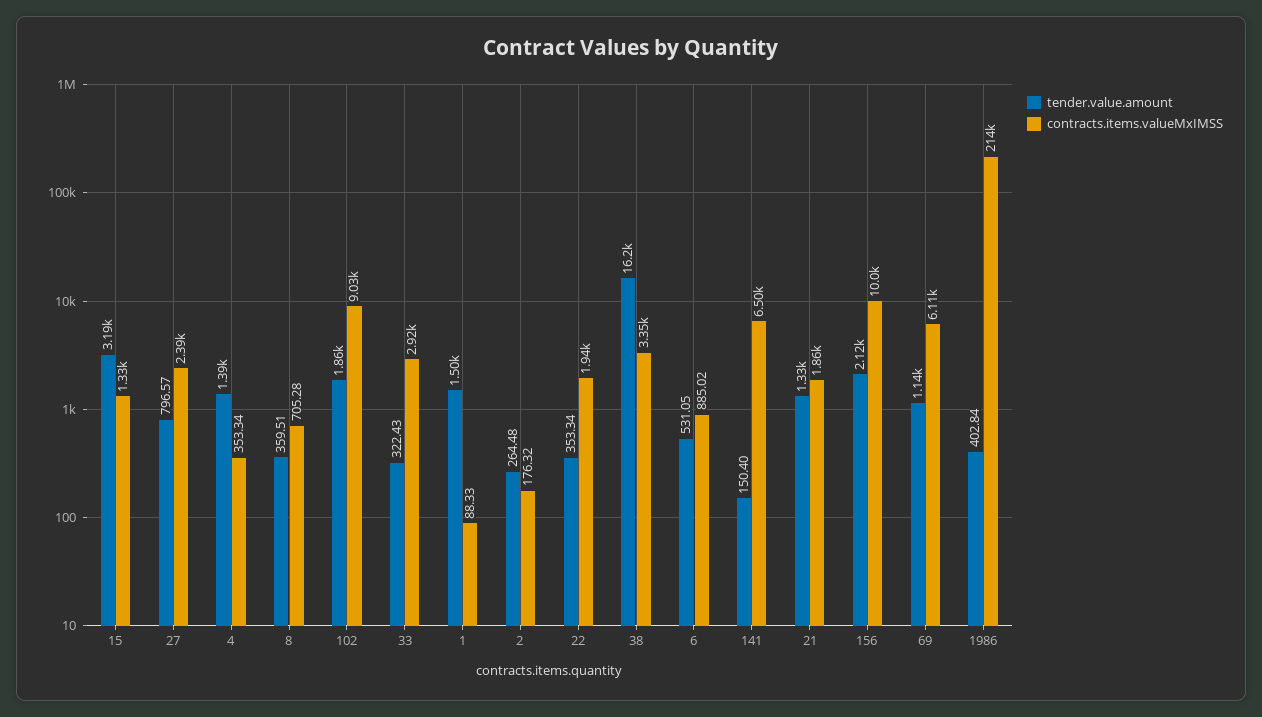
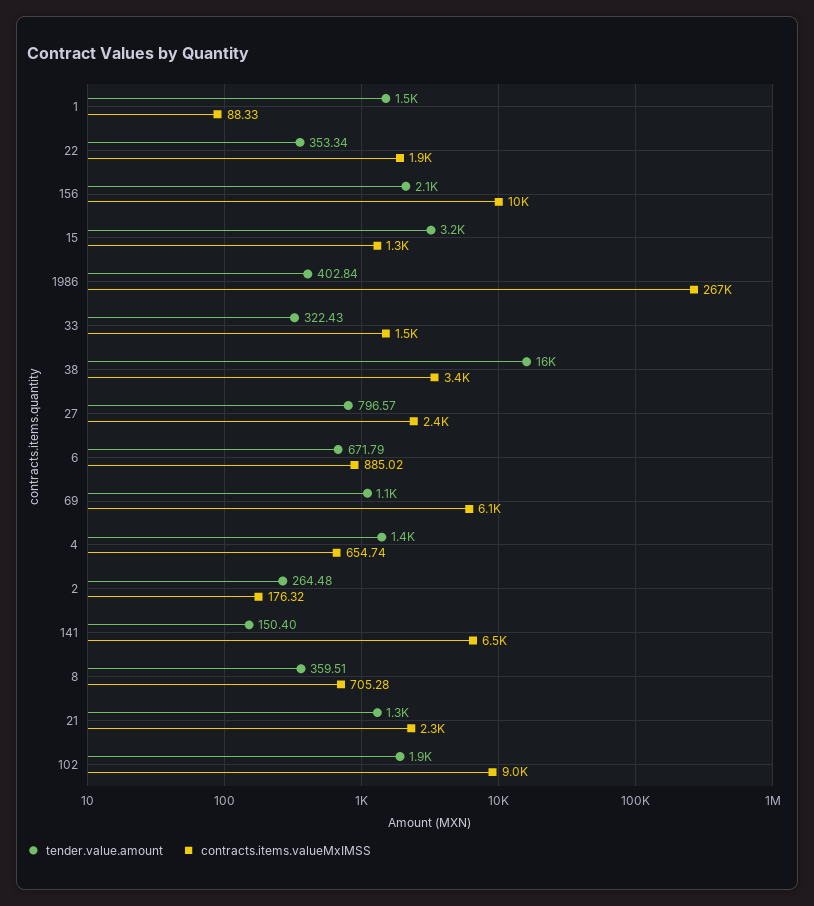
contracts.items.valueMxIMSS, 4: 353.34 -> 654.74
contracts.items.valueMxIMSS, 33: 2920 -> 1500
tender.value.amount, 6: 531.05 -> 671.79
contracts.items.valueMxIMSS, 21: 1860 -> 2300
contracts.items.valueMxIMSS, 1986: 214000 -> 267000

